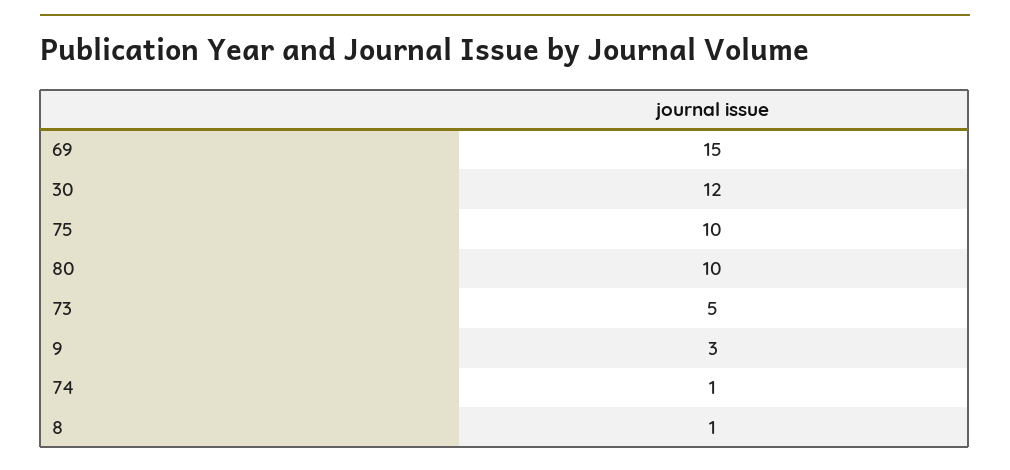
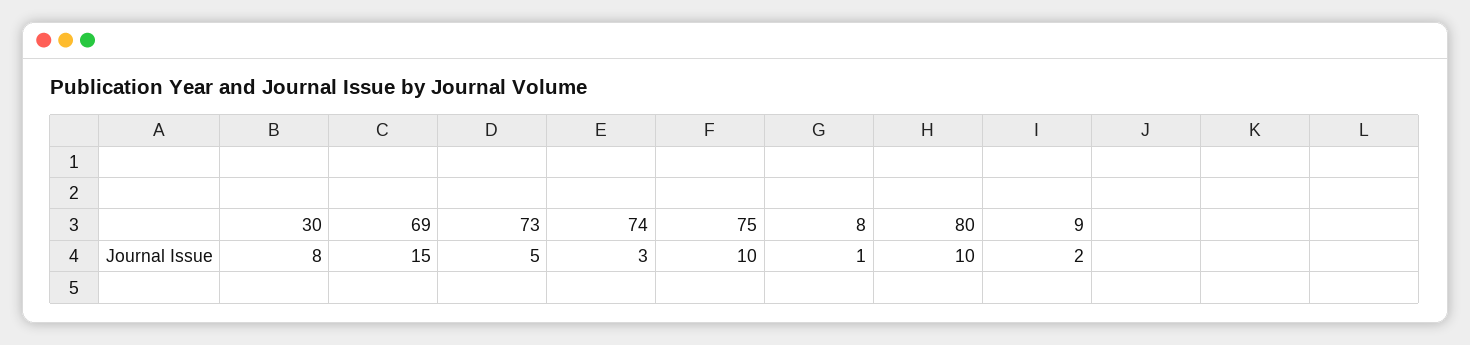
30: 12 -> 8
9: 3 -> 2
74: 1 -> 3

